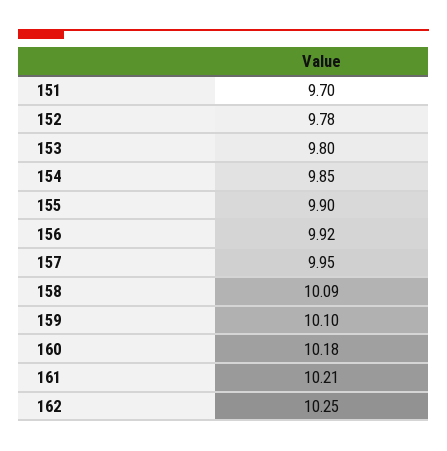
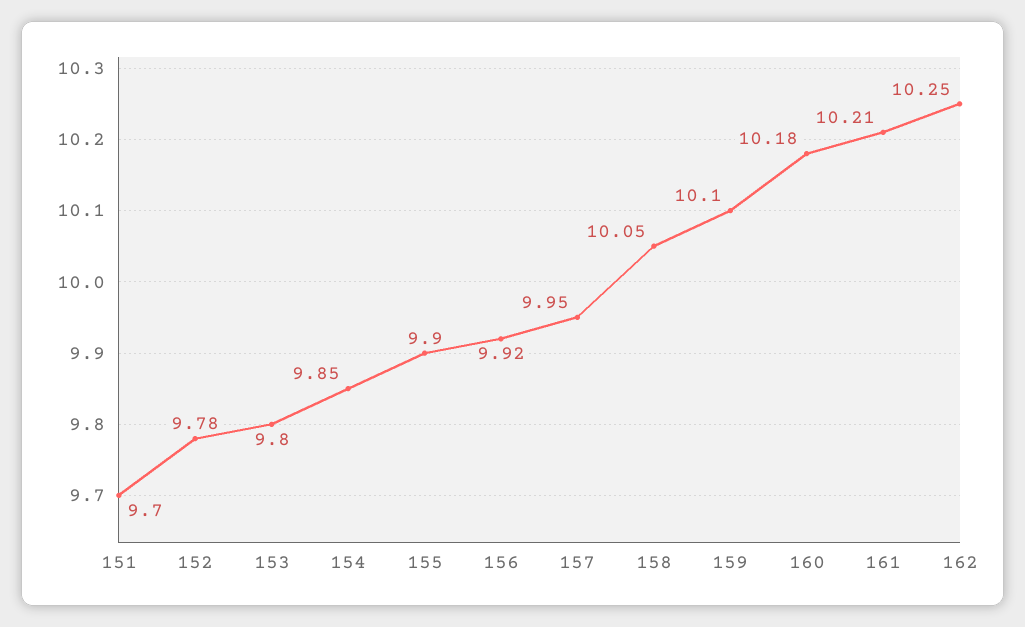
158: 10.09 -> 10.05

